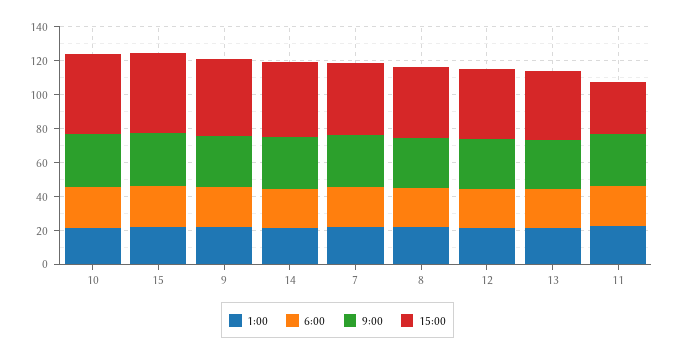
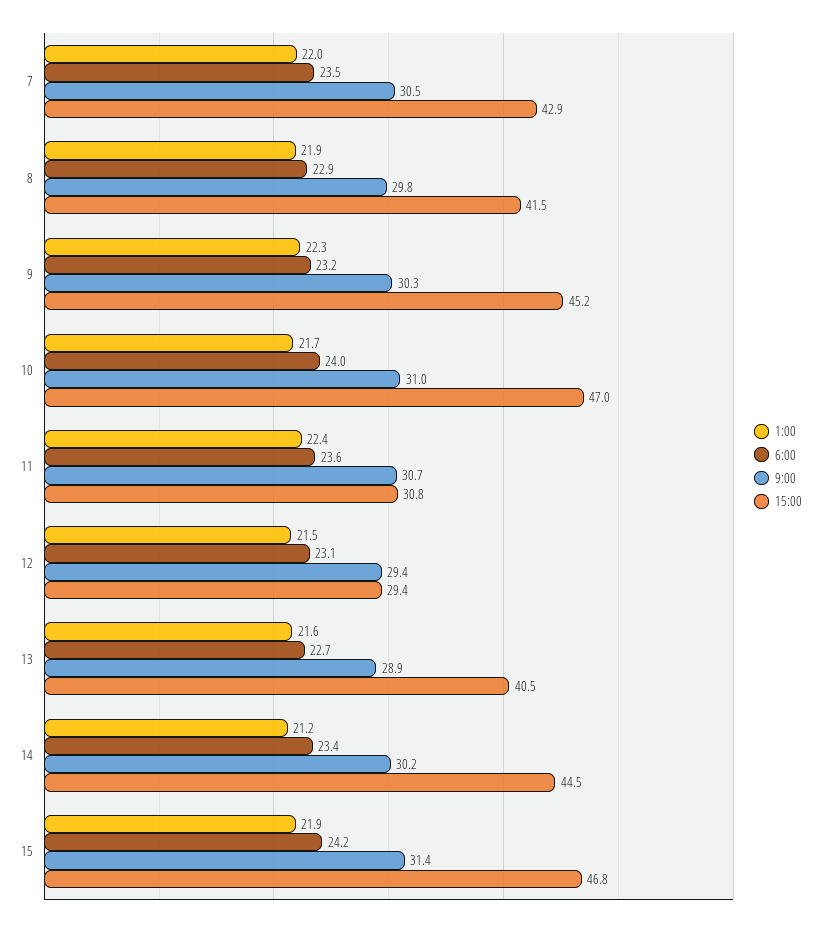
15:00, 12: 40 -> 29.4

